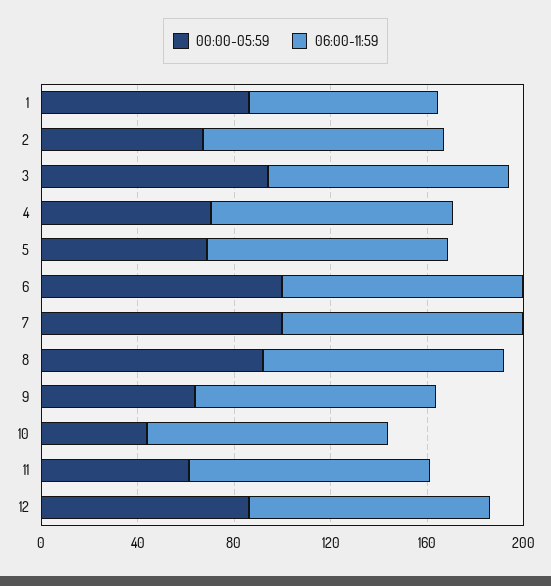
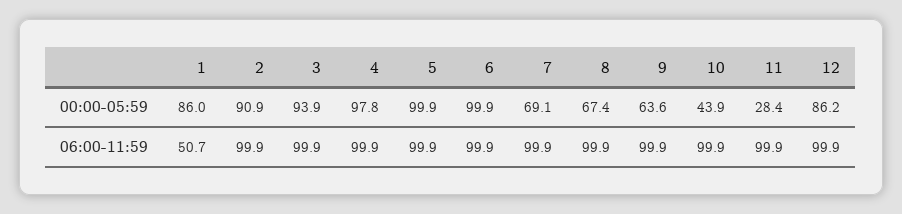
06:00-11:59, 1: 80 -> 50.7
00:00-05:59, 2: 70 -> 90.9
00:00-05:59, 4: 70 -> 97.8
00:00-05:59, 5: 70 -> 99.9
00:00-05:59, 7: 100 -> 69.1
00:00-05:59, 8: 90 -> 67.4
00:00-05:59, 11: 60 -> 28.4

